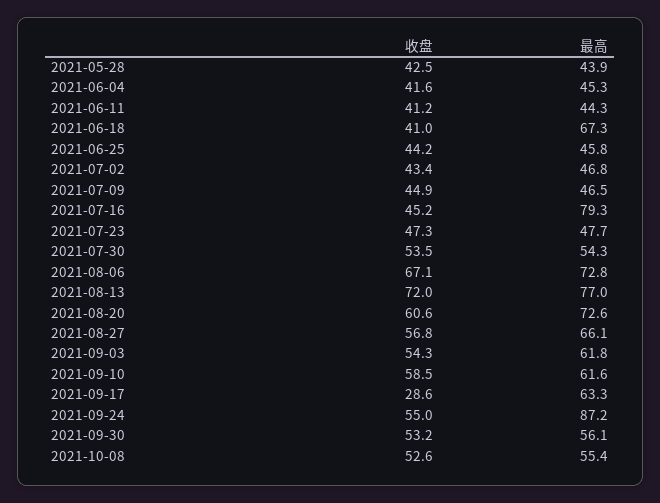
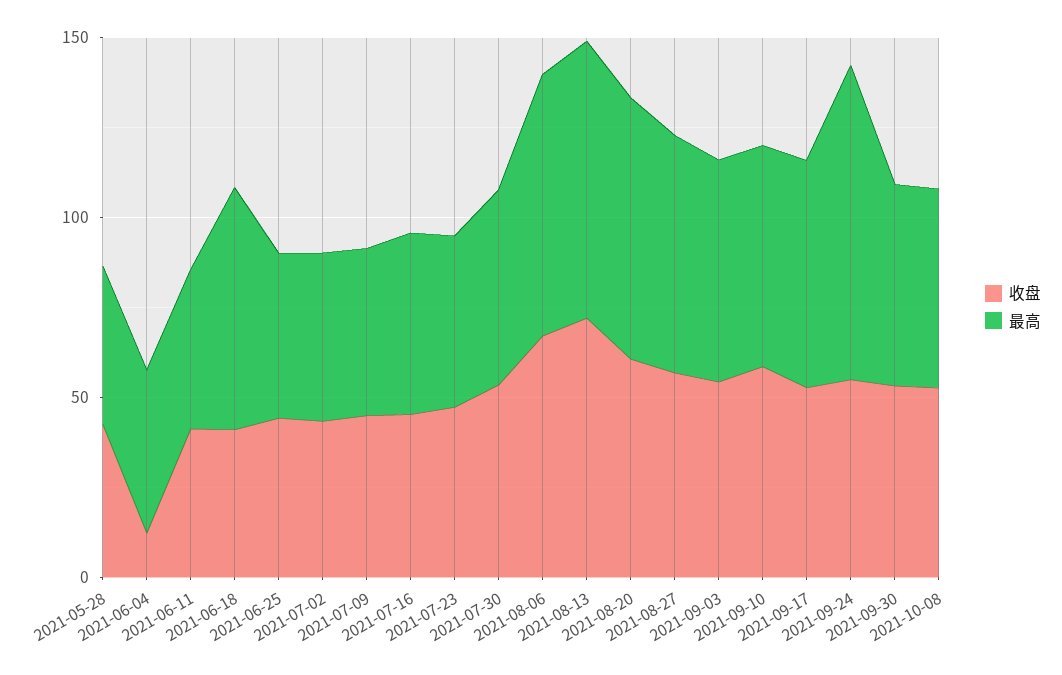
收盘, 2021-06-04: 41.6 -> 10
最高, 2021-07-16: 79.3 -> 50
收盘, 2021-09-17: 28.6 -> 50

